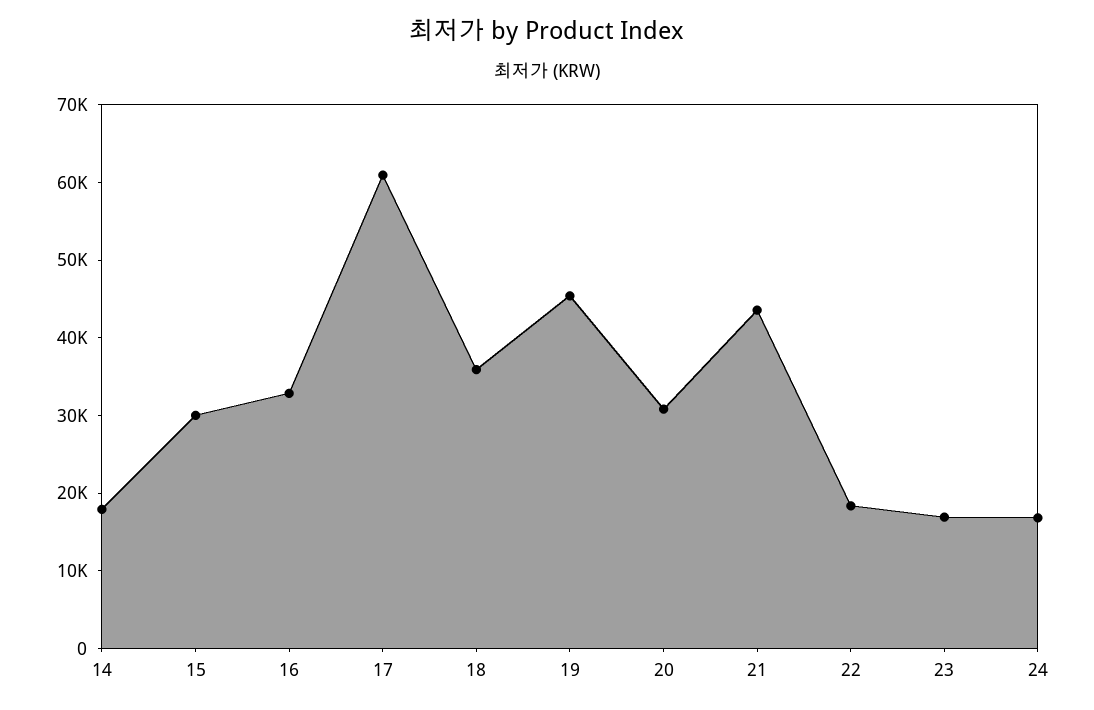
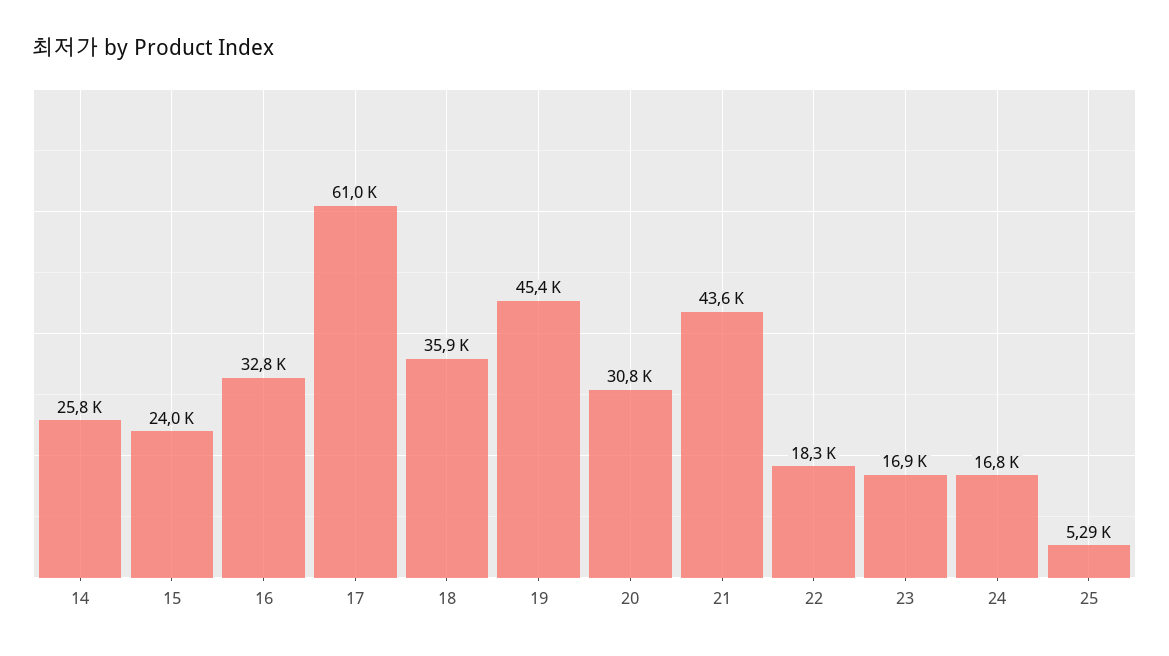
14: 18000 -> 25800
15: 30000 -> 24000
25: none -> 5290

